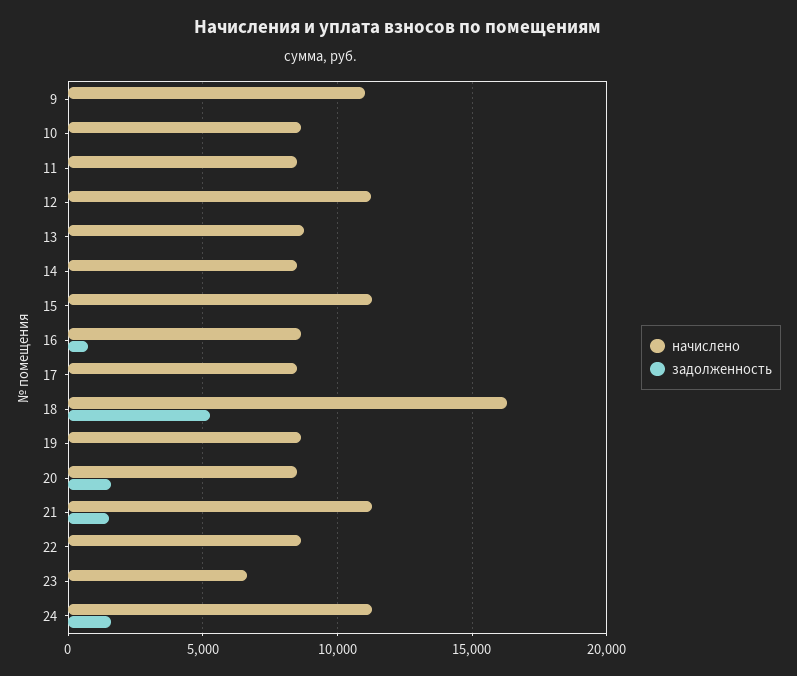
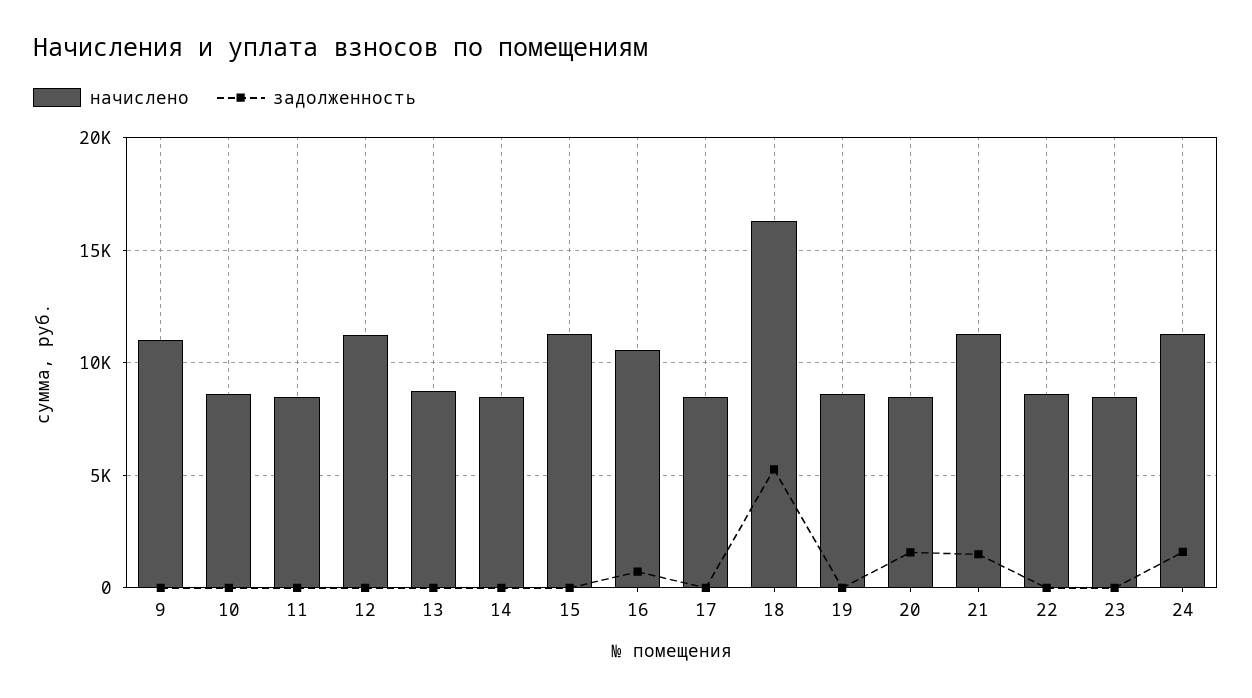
начислено, 16: 8500 -> 10500
начислено, 23: 6500 -> 8500

